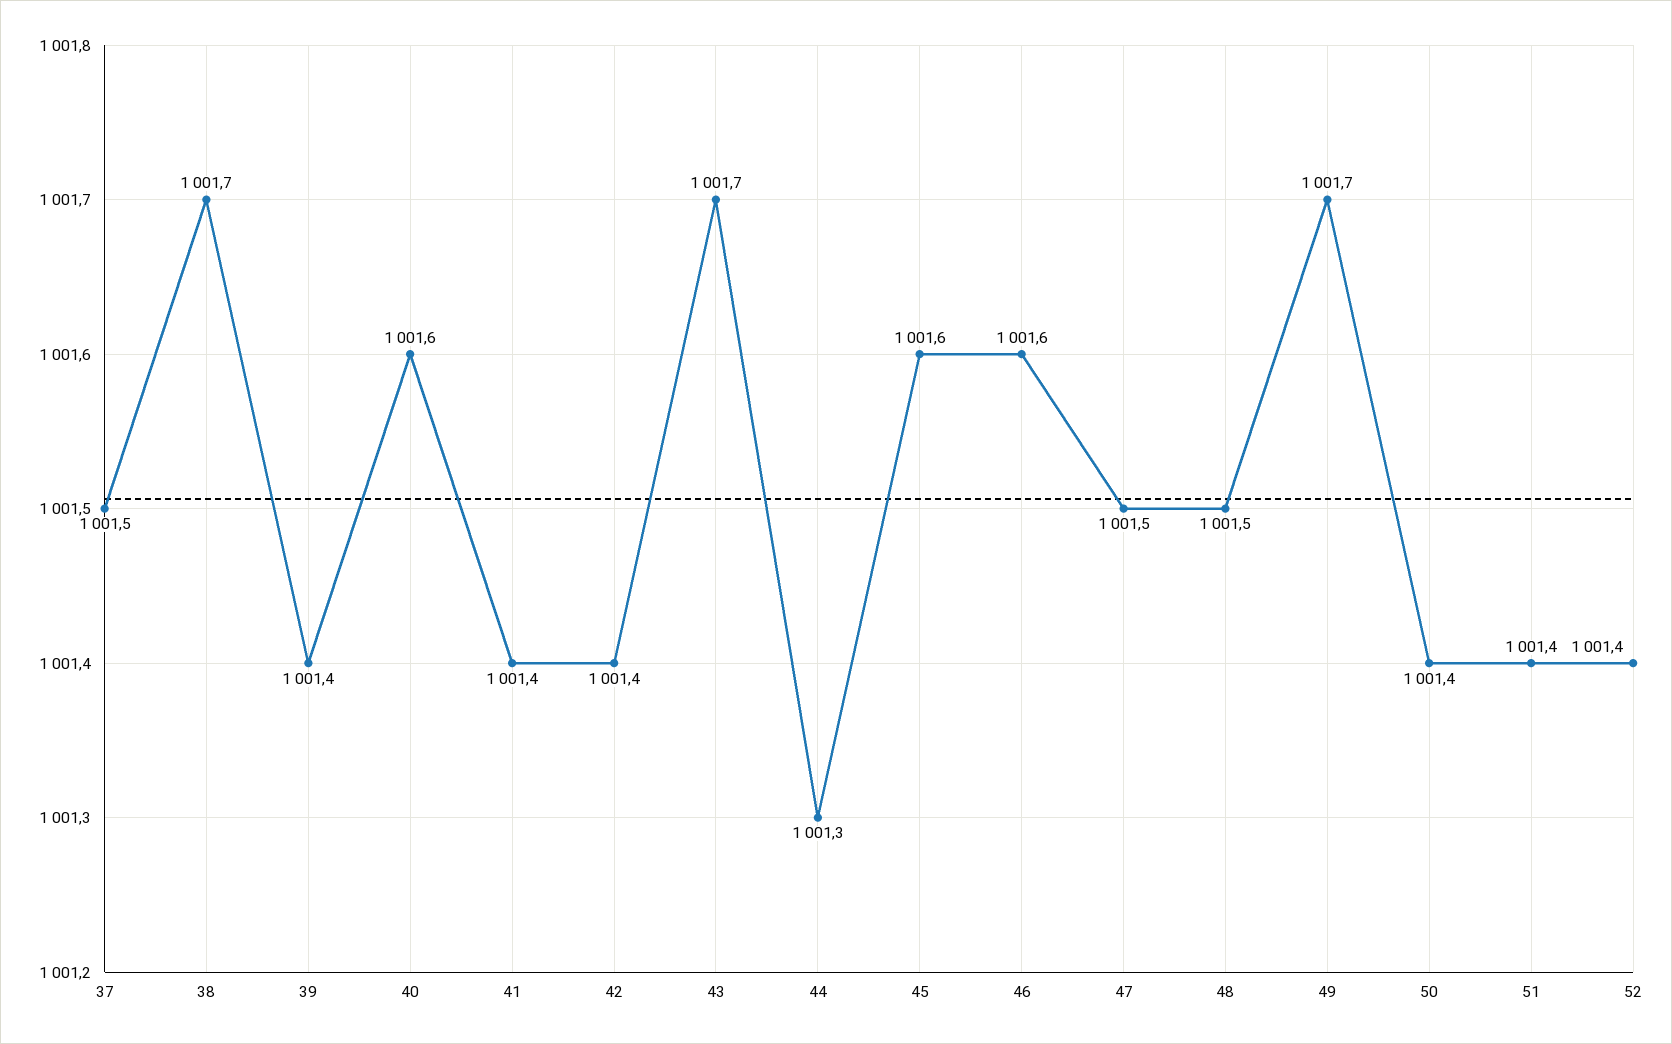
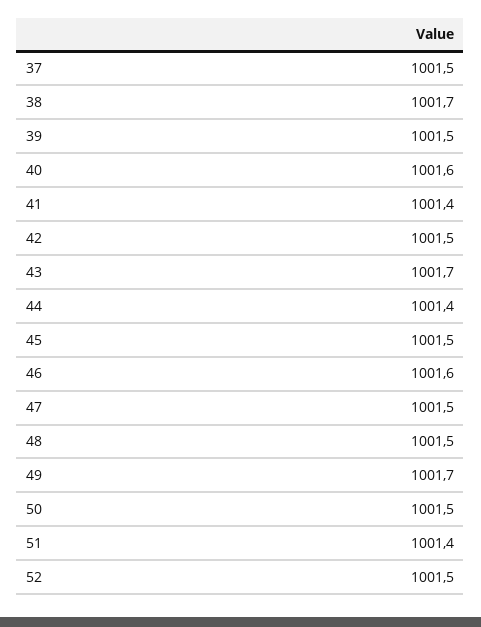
39: 1001.4 -> 1001.5
42: 1001.4 -> 1001.5
44: 1001.3 -> 1001.4
45: 1001.6 -> 1001.5
50: 1001.4 -> 1001.5
52: 1001.4 -> 1001.5

